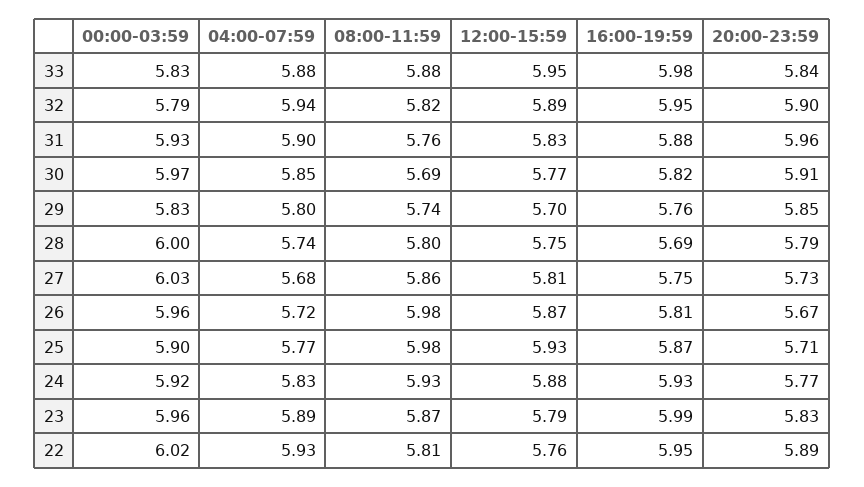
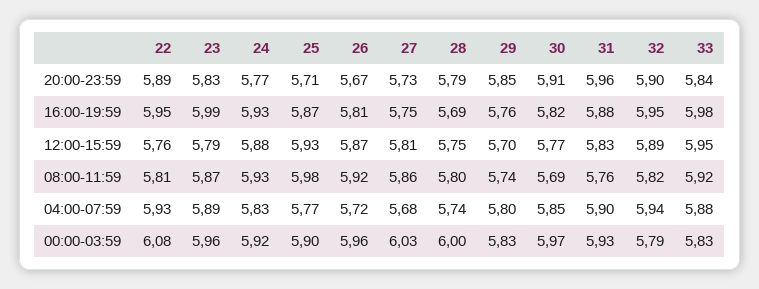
08:00-11:59, 33: 5.88 -> 5.92
08:00-11:59, 26: 5.98 -> 5.92
00:00-03:59, 22: 6.02 -> 6.08

